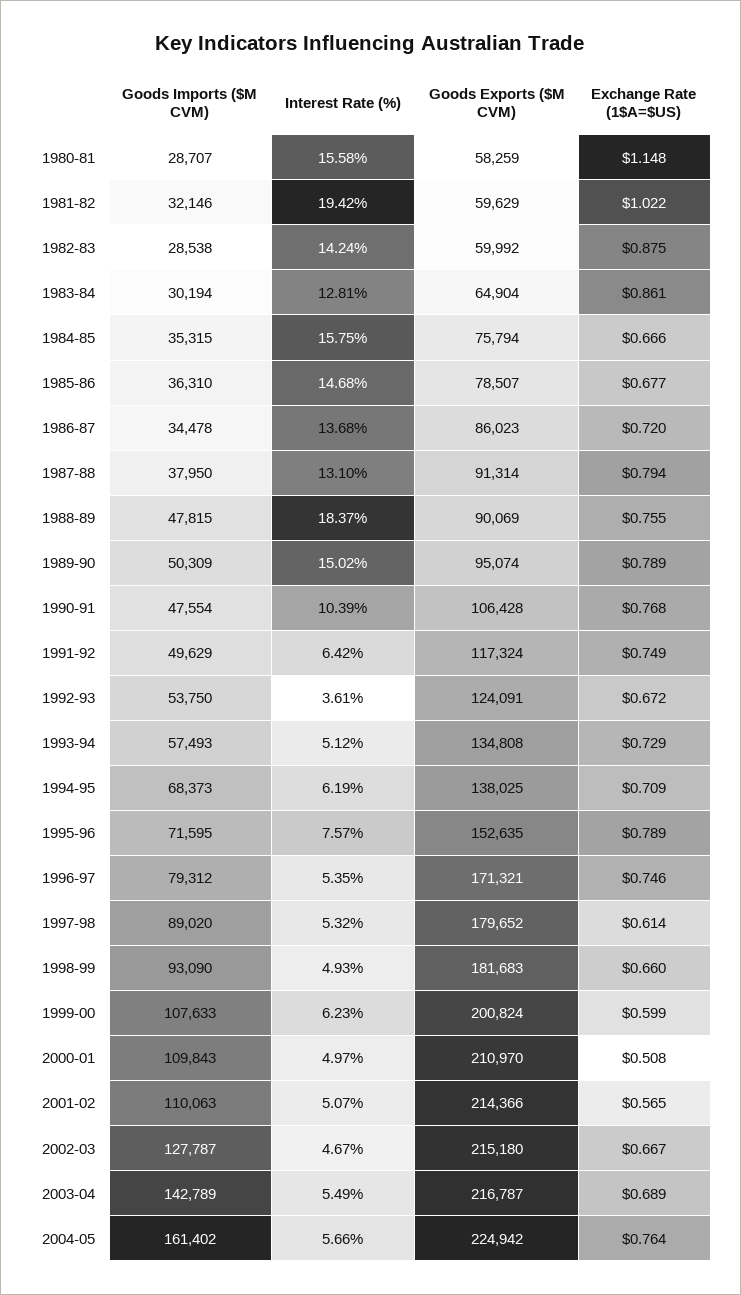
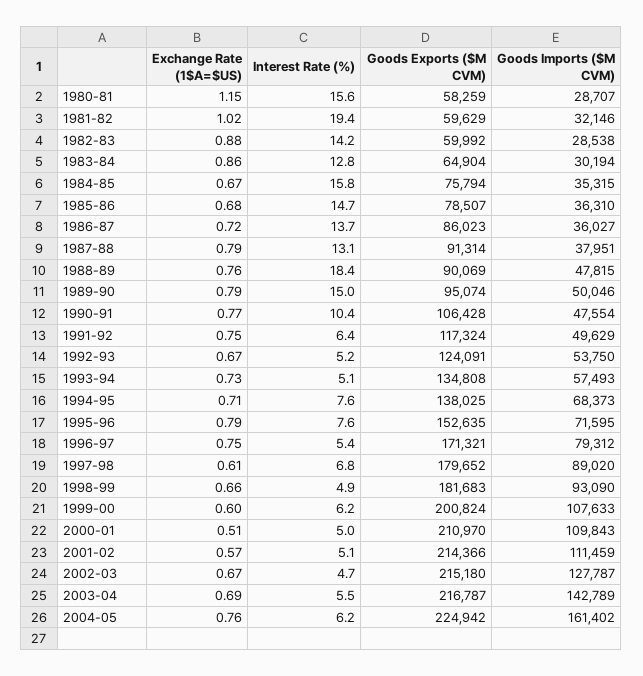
Goods Imports ($M CVM), 1986-87: 34478 -> 36027
Goods Imports ($M CVM), 1987-88: 37950 -> 37951
Goods Imports ($M CVM), 1989-90: 50309 -> 50046
Interest Rate (%), 1992-93: 3.61 -> 5.2
Interest Rate (%), 1994-95: 6.19 -> 7.6
Interest Rate (%), 1997-98: 5.32 -> 6.8
Goods Imports ($M CVM), 2001-02: 110063 -> 111459
Interest Rate (%), 2004-05: 5.66 -> 6.2

